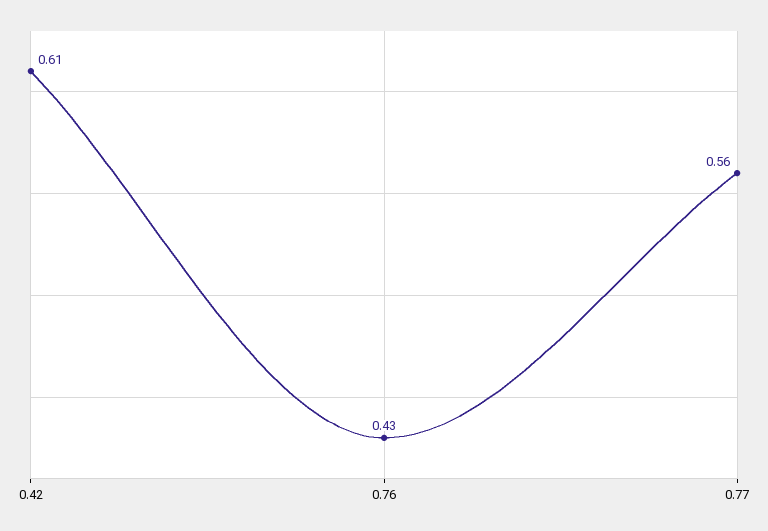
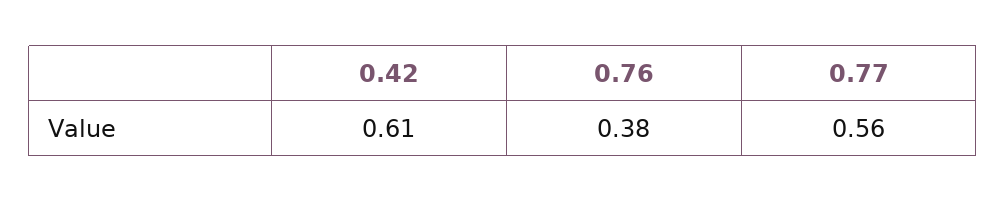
0.76: 0.43 -> 0.38

